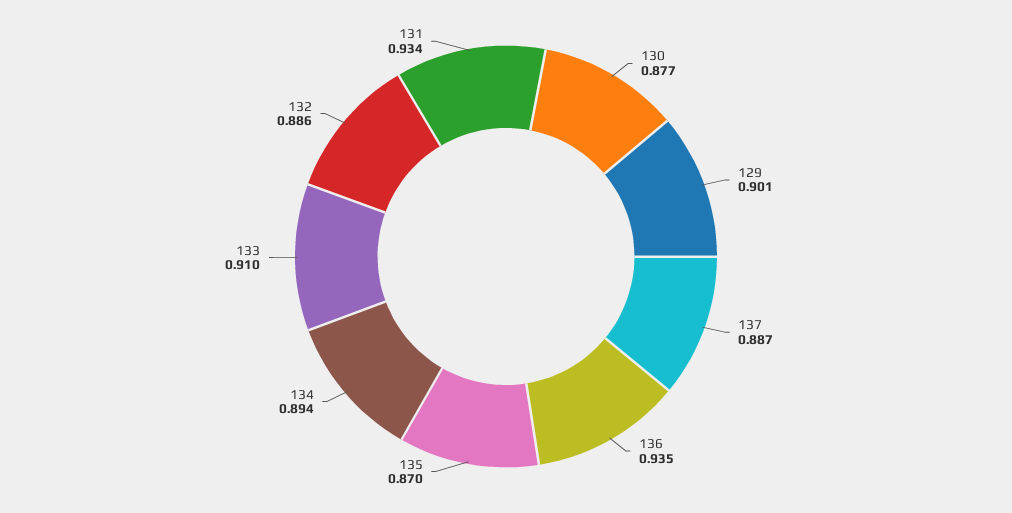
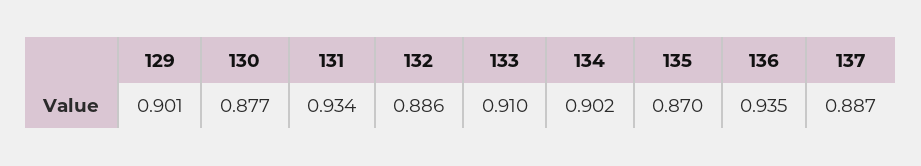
134: 0.894 -> 0.902

